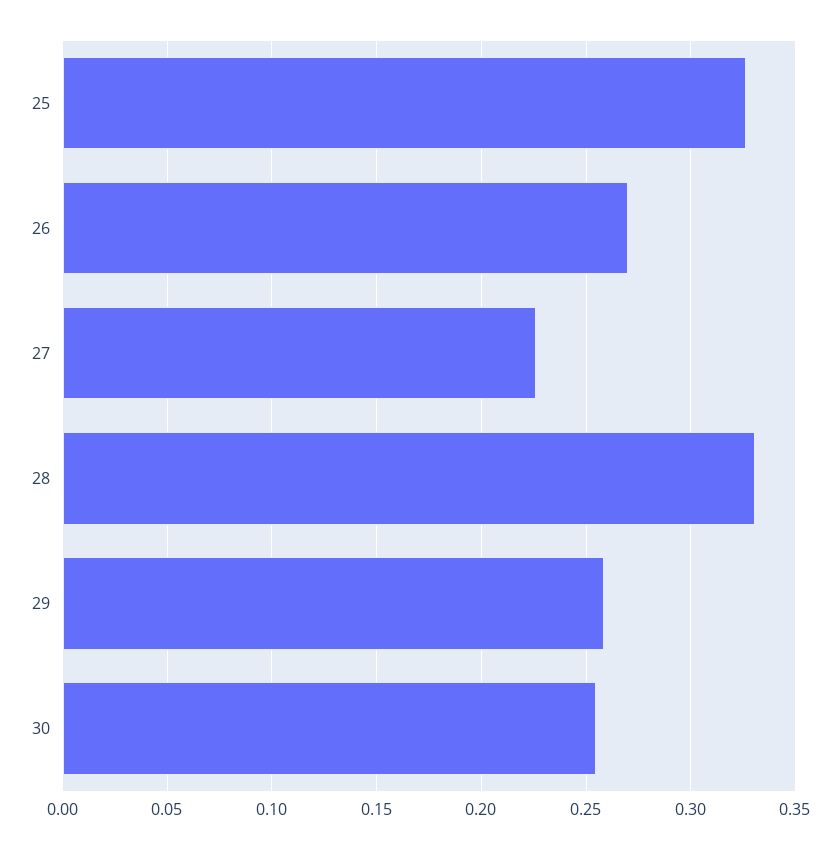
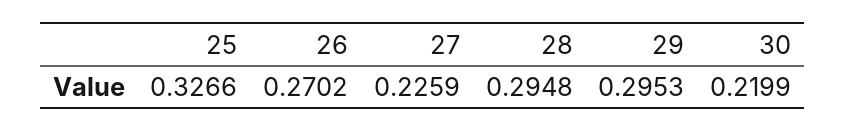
28: 0.33 -> 0.2948
29: 0.26 -> 0.2953
30: 0.255 -> 0.2199

